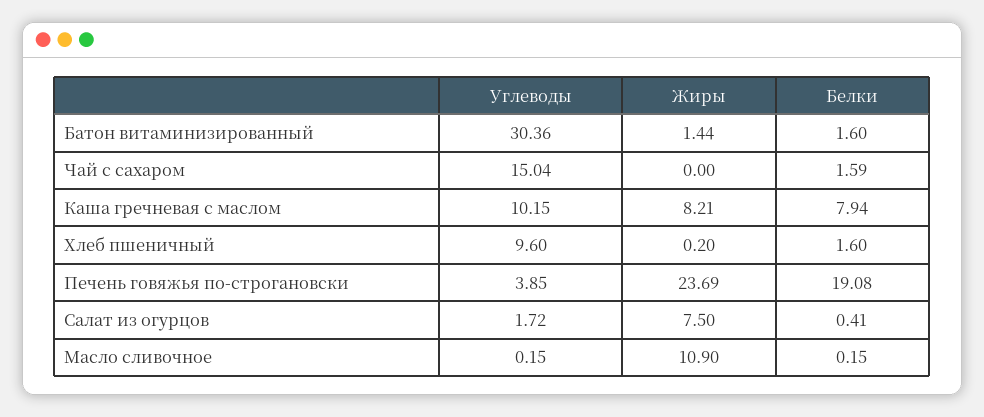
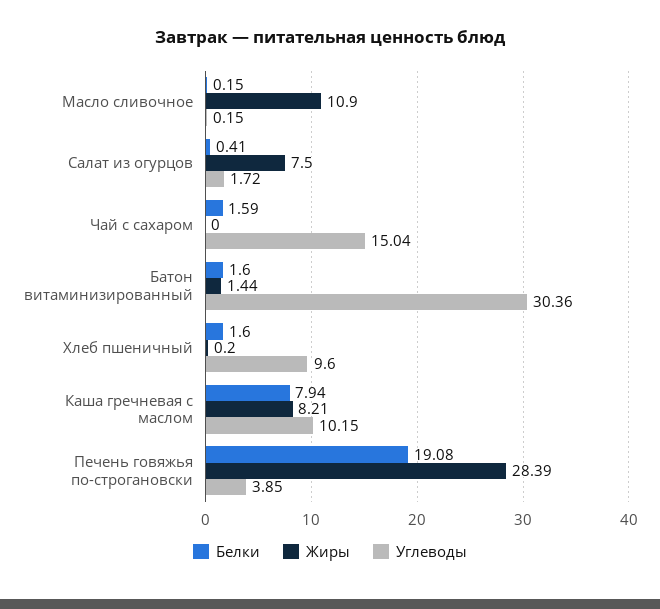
Жиры, Печень говяжья по-строгановски: 23.69 -> 28.39

